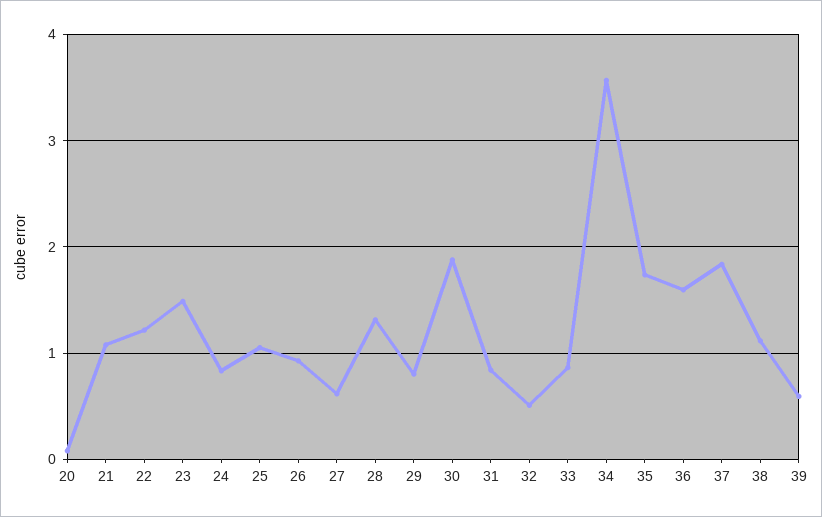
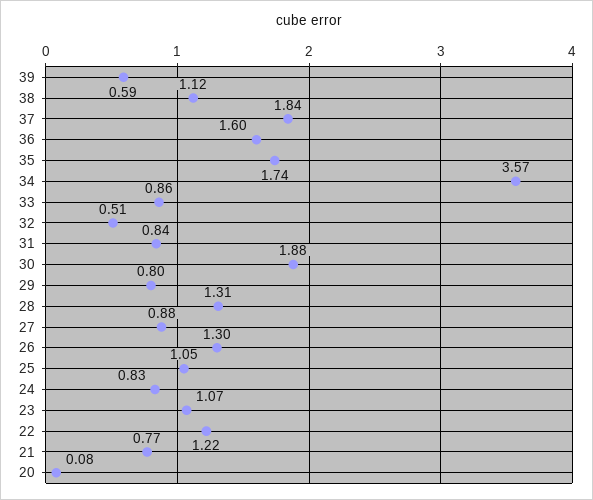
21: 1.1 -> 0.77
23: 1.5 -> 1.07
26: 0.9 -> 1.3
27: 0.6 -> 0.88

